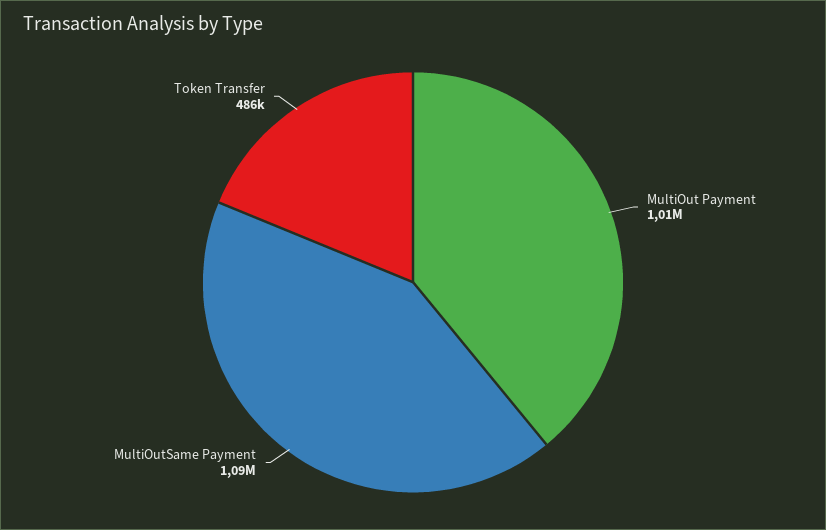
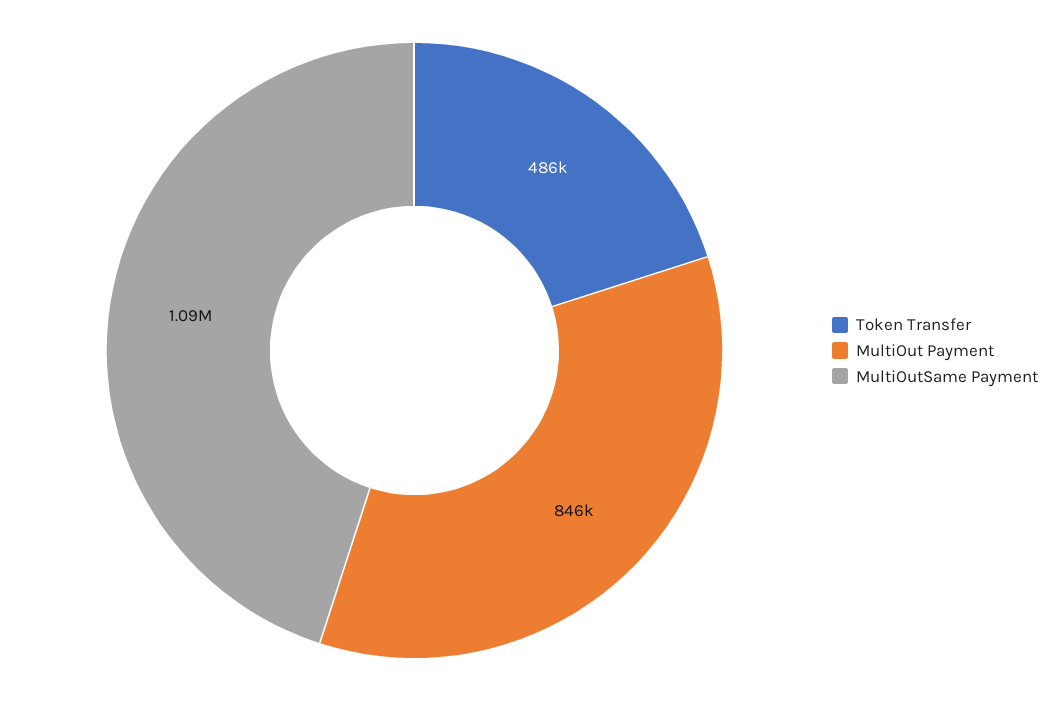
MultiOut Payment: 1010000 -> 846000

